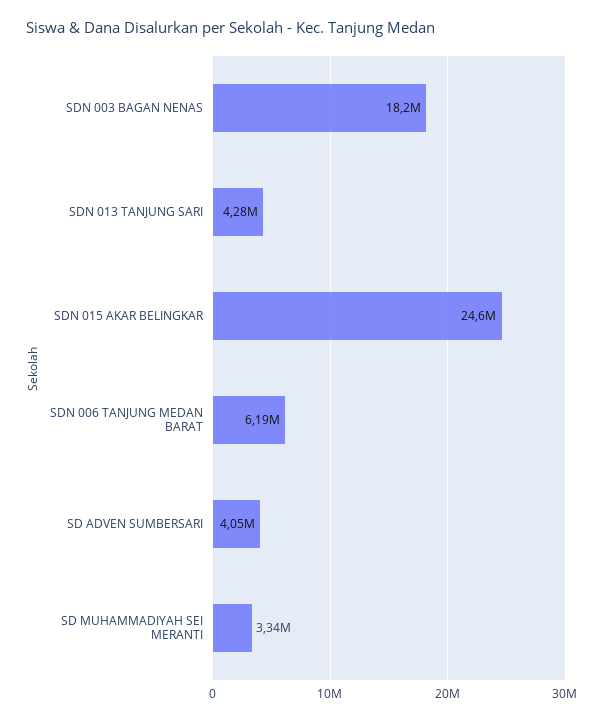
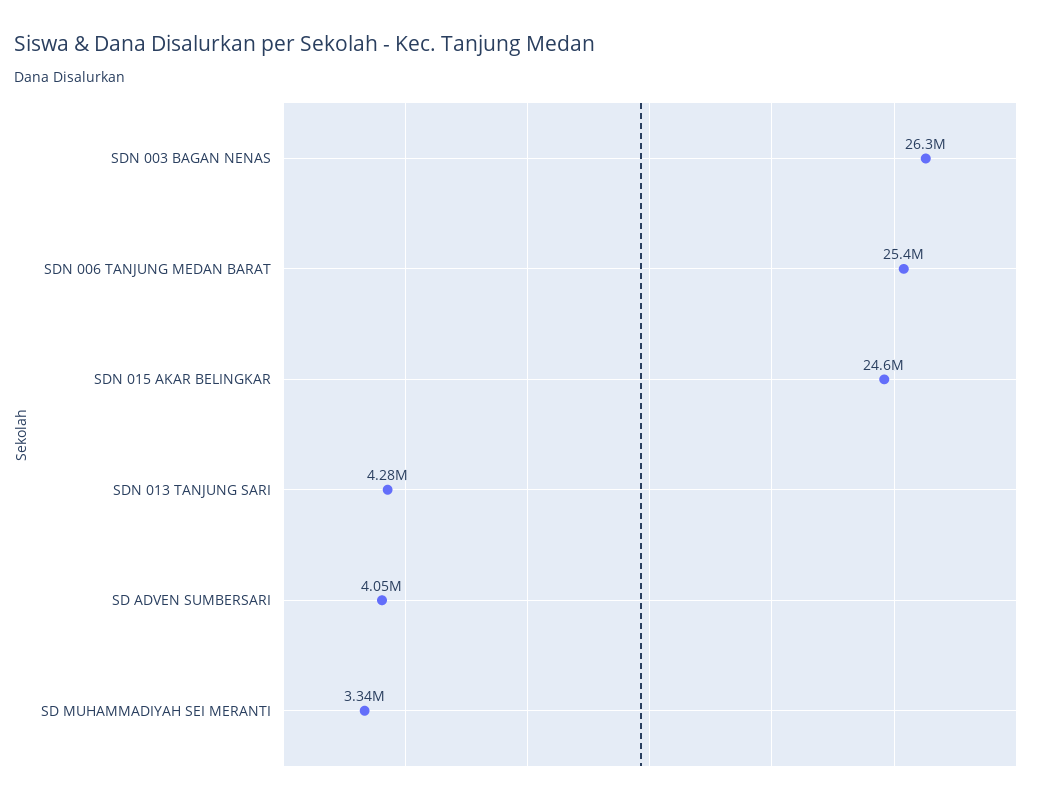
SDN 003 BAGAN NENAS: 18200000 -> 26300000
SDN 006 TANJUNG MEDAN BARAT: 6190000 -> 25400000

